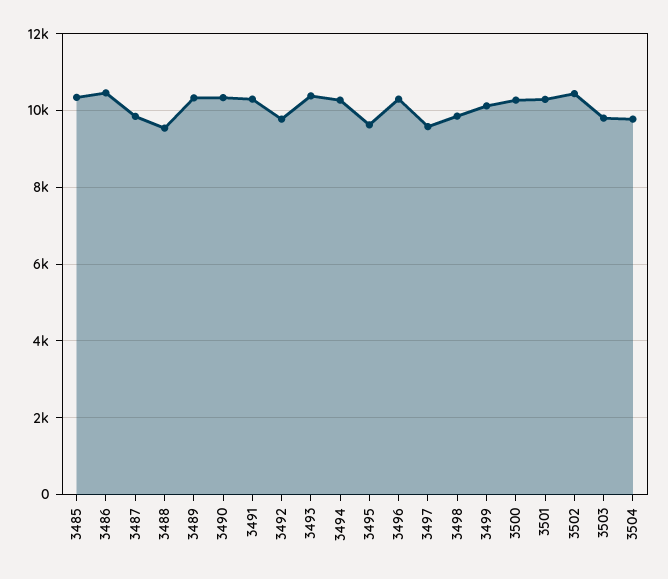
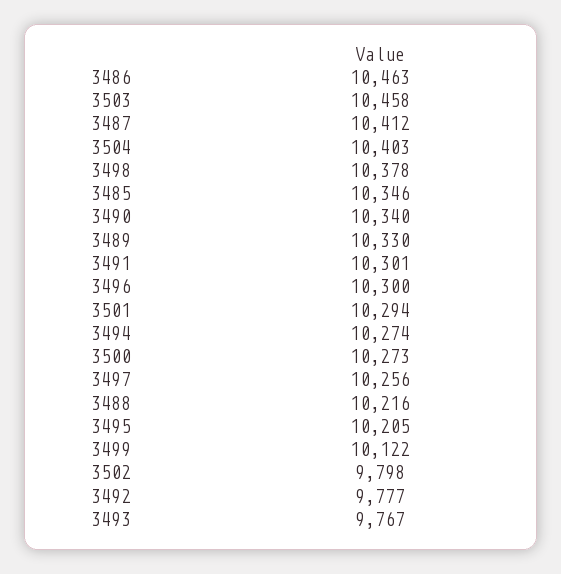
3487: 9800 -> 10412
3488: 9600 -> 10216
3493: 10400 -> 9767
3495: 9600 -> 10205
3497: 9600 -> 10256
3498: 9800 -> 10378
3502: 10400 -> 9798
3503: 9800 -> 10458
3504: 9800 -> 10403

